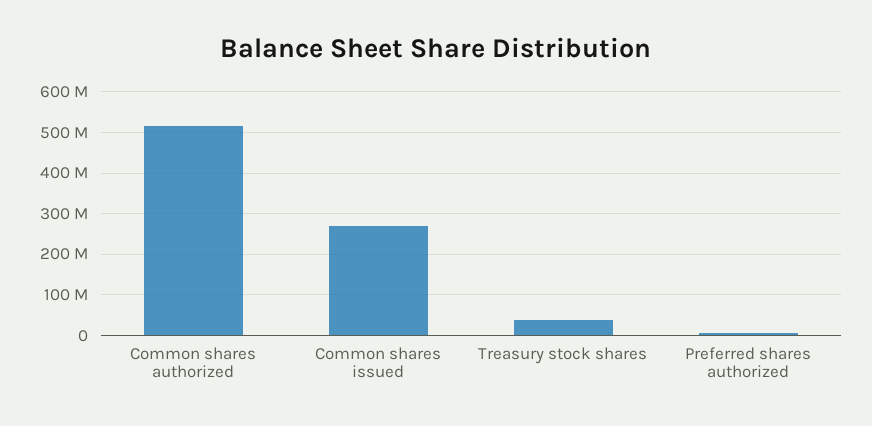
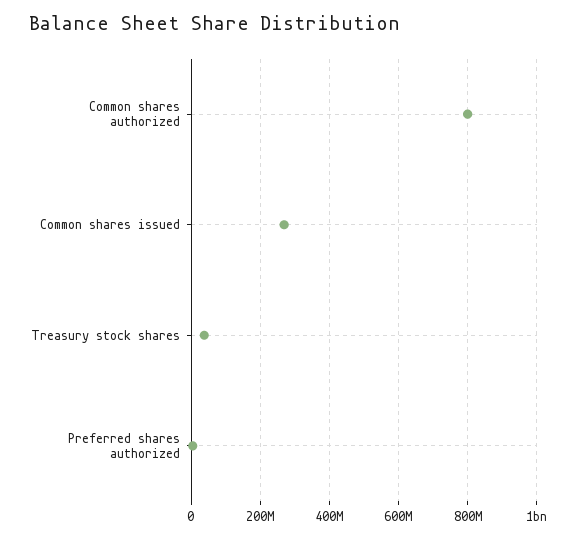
Common shares authorized: 520000000 -> 800000000

